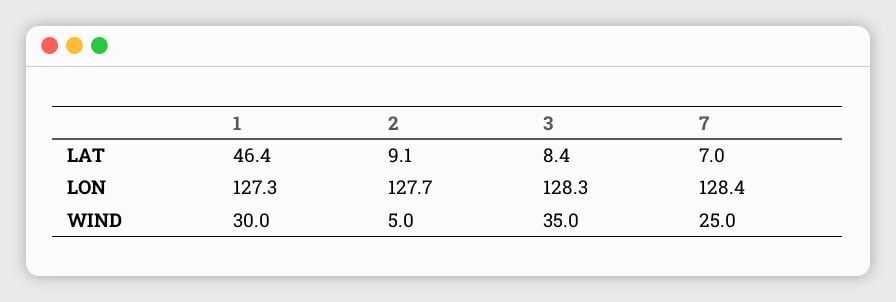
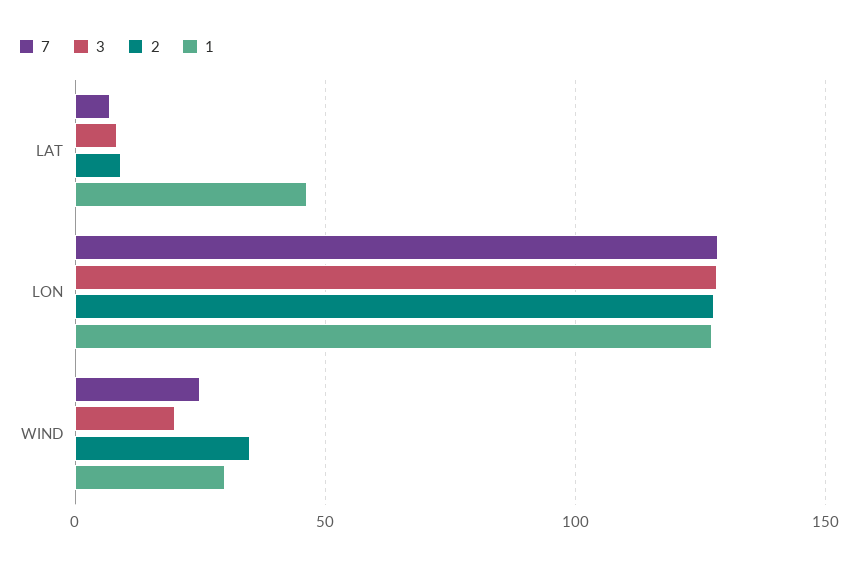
2, WIND: 5 -> 35
3, WIND: 35 -> 20

